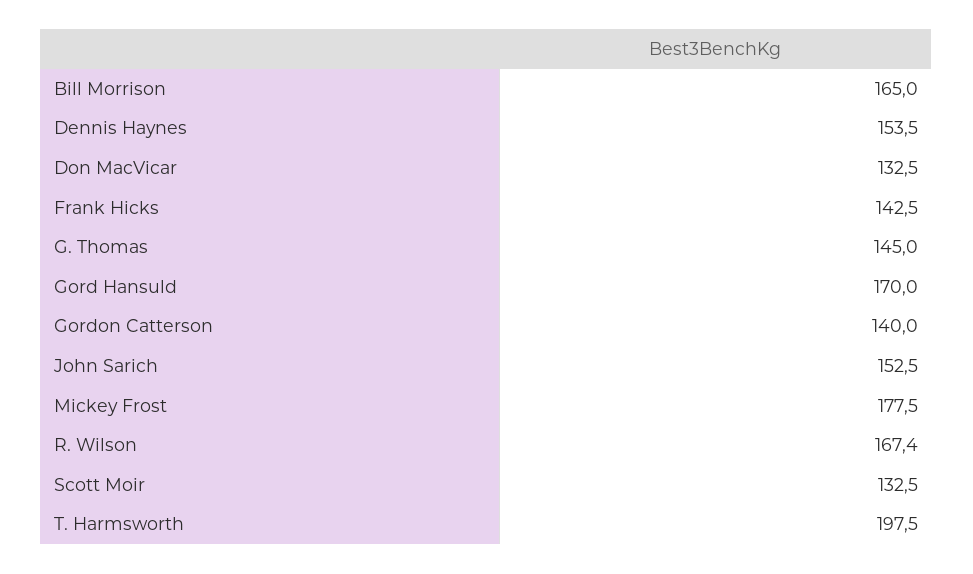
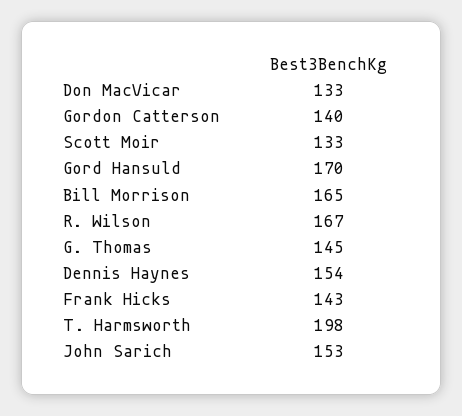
Mickey Frost: 177.5 -> none

